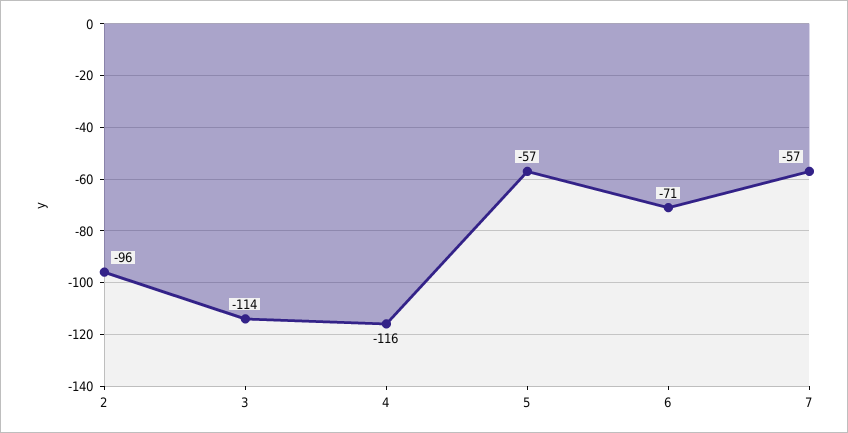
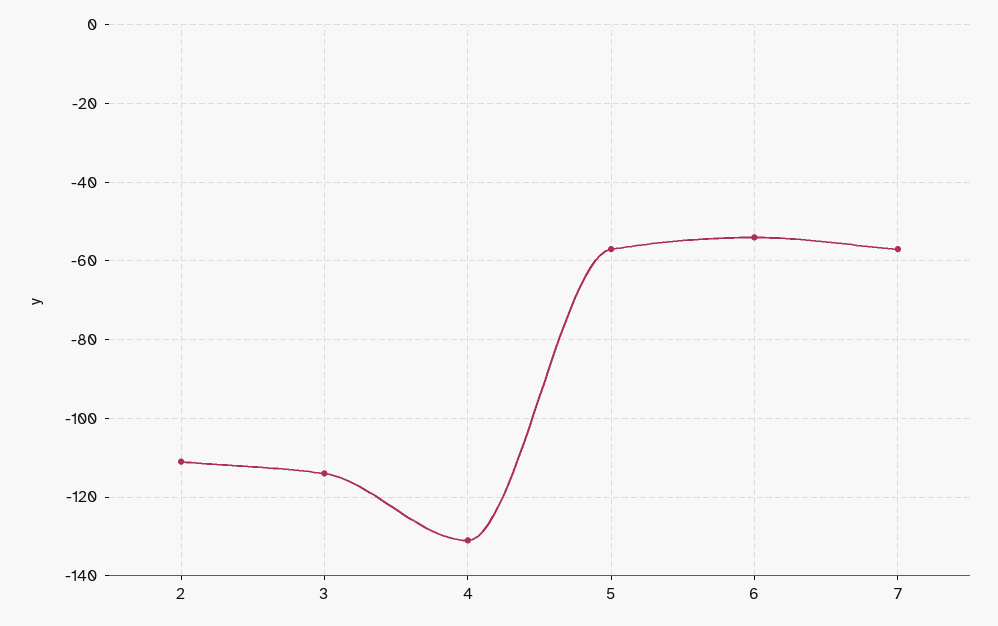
2: -96 -> -110
4: -116 -> -130
6: -71 -> -55

